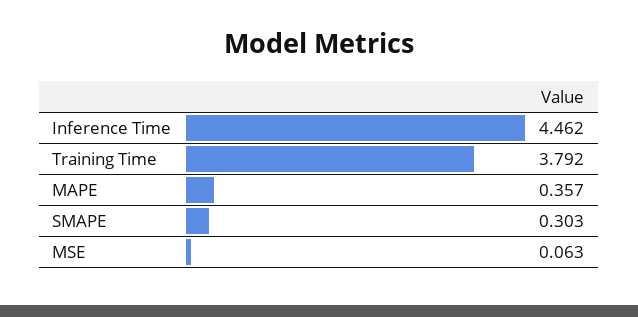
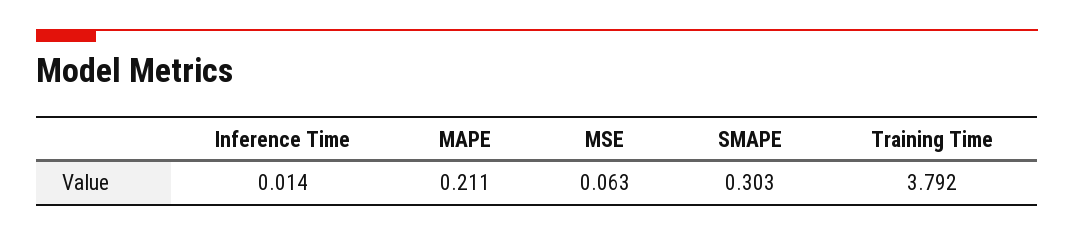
Inference Time: 4.462 -> 0.014
MAPE: 0.357 -> 0.211

